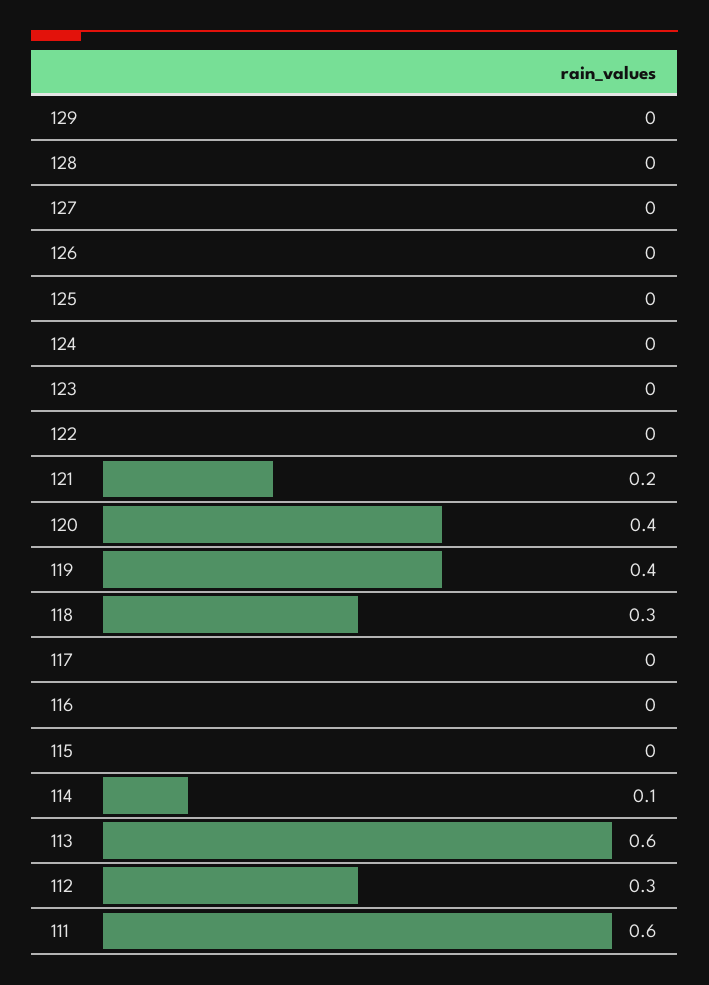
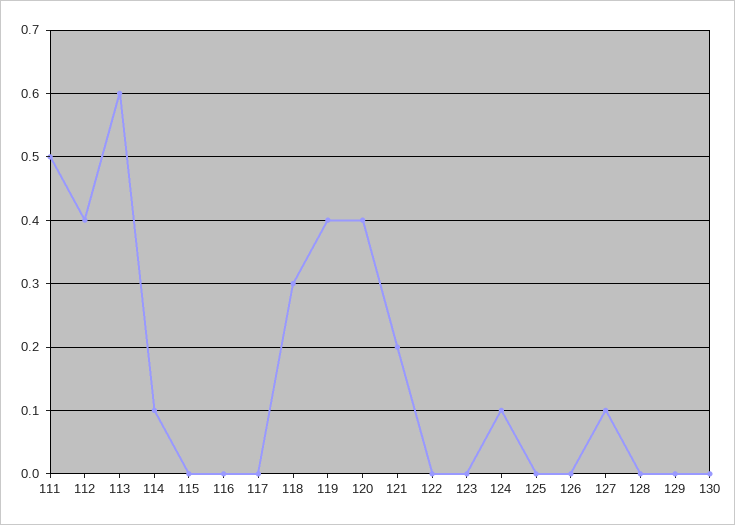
127: 0 -> 0.1
124: 0 -> 0.1
112: 0.3 -> 0.4
111: 0.6 -> 0.5
130: none -> 0

